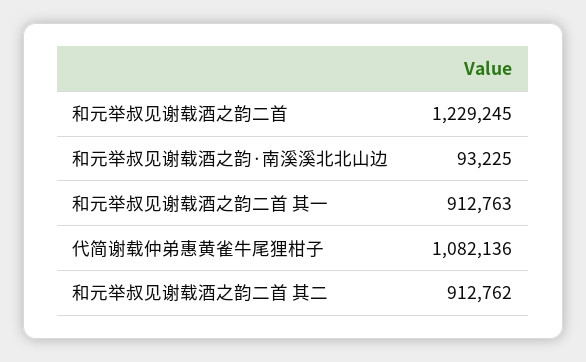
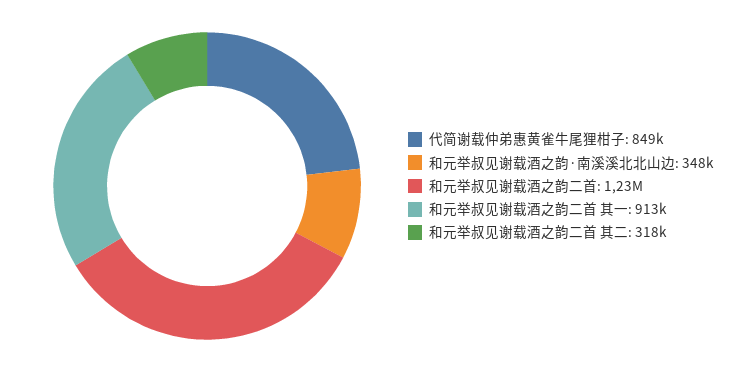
和元举叔见谢载酒之韵·南溪溪北北山边: 93225 -> 348000
代简谢载仲弟惠黄雀牛尾狸柑子: 1082136 -> 849000
和元举叔见谢载酒之韵二首 其二: 912762 -> 318000

